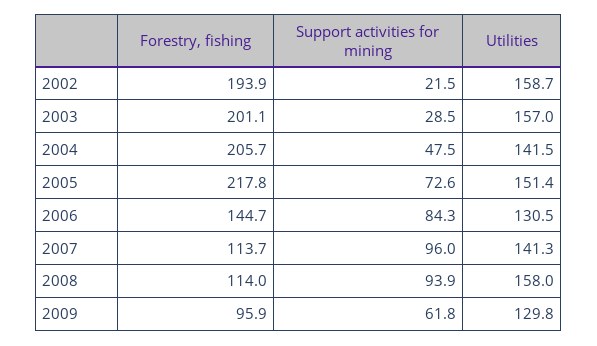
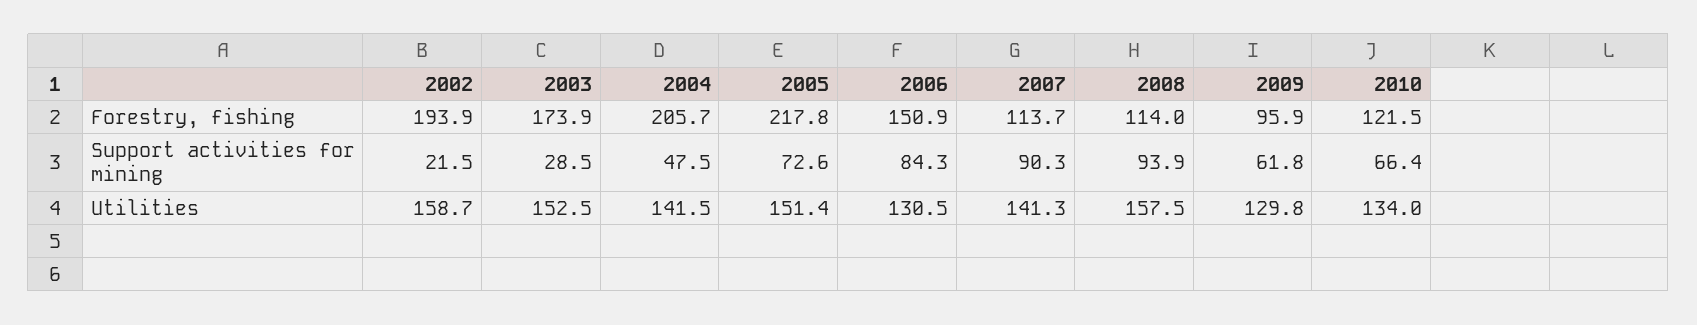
Forestry, fishing, 2003: 201.1 -> 173.9
Utilities, 2003: 157 -> 152.5
Forestry, fishing, 2006: 144.7 -> 150.9
Support activities for mining, 2007: 96 -> 90.3
Utilities, 2008: 158 -> 157.5
Forestry, fishing, 2010: none -> 121.5
Support activities for mining, 2010: none -> 66.4
Utilities, 2010: none -> 134

